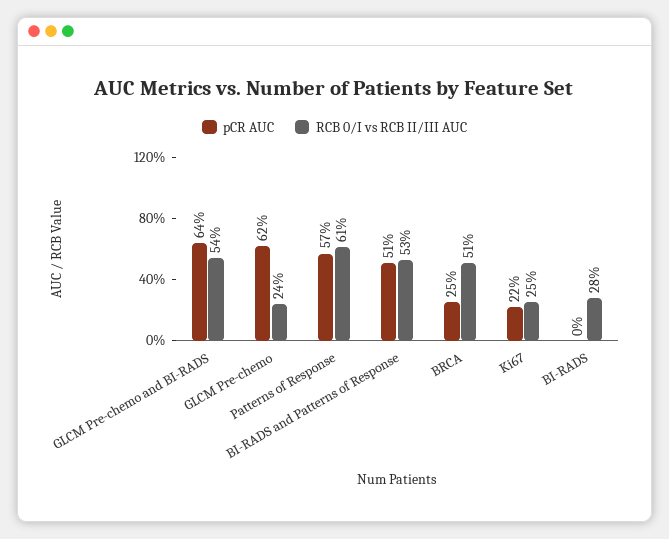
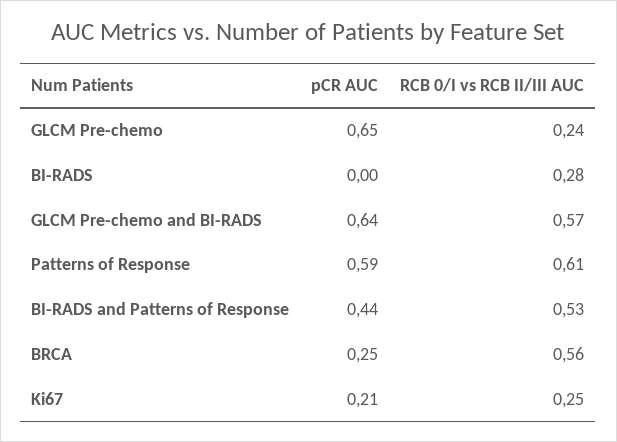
RCB 0/I vs RCB II/III AUC, GLCM Pre-chemo and BI-RADS: 0.54 -> 0.57
pCR AUC, GLCM Pre-chemo: 0.62 -> 0.65
pCR AUC, Patterns of Response: 0.57 -> 0.59
pCR AUC, BI-RADS and Patterns of Response: 0.51 -> 0.44
RCB 0/I vs RCB II/III AUC, BRCA: 0.51 -> 0.56
pCR AUC, Ki67: 0.22 -> 0.21

